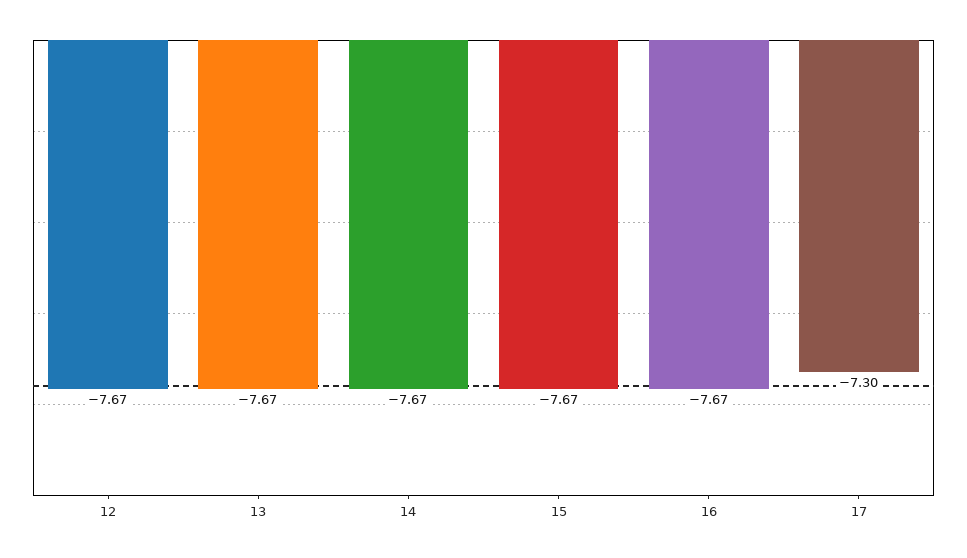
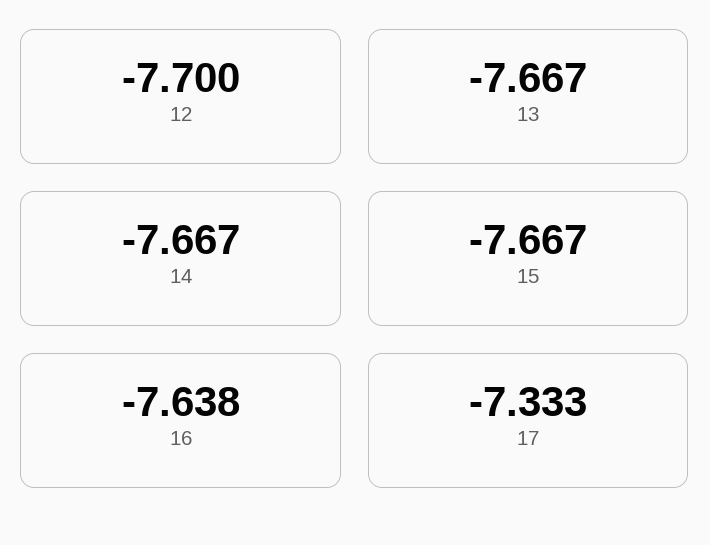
12: -7.67 -> -7.7
16: -7.67 -> -7.638
17: -7.3 -> -7.333

